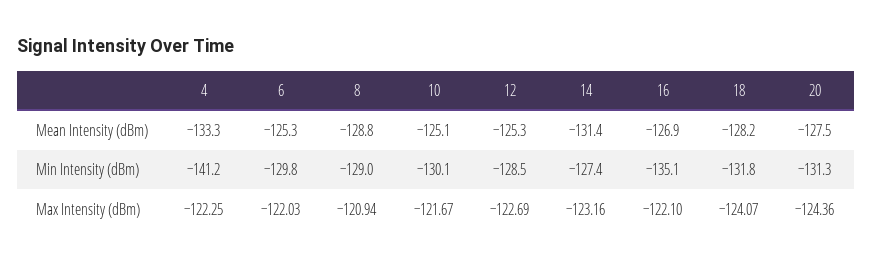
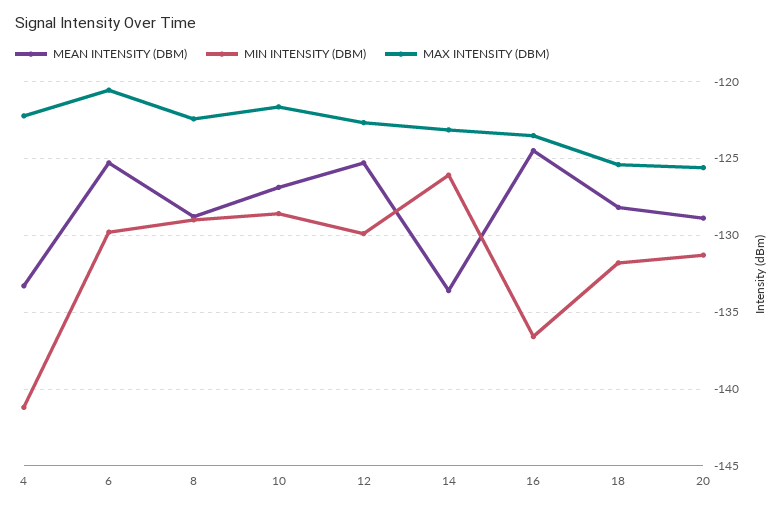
Mean Intensity (dBm), 10: -125.1 -> -127
Mean Intensity (dBm), 14: -131.4 -> -133.5
Mean Intensity (dBm), 16: -126.9 -> -124.5
Mean Intensity (dBm), 20: -127.5 -> -129
Min Intensity (dBm), 10: -130.1 -> -128.5
Min Intensity (dBm), 12: -128.5 -> -130
Min Intensity (dBm), 14: -127.4 -> -126
Min Intensity (dBm), 16: -135.1 -> -136.5
Max Intensity (dBm), 6: -122.03 -> -120.5
Max Intensity (dBm), 8: -120.94 -> -122.5
Max Intensity (dBm), 16: -122.1 -> -123.5
Max Intensity (dBm), 18: -124.07 -> -125.5
Max Intensity (dBm), 20: -124.36 -> -125.5

